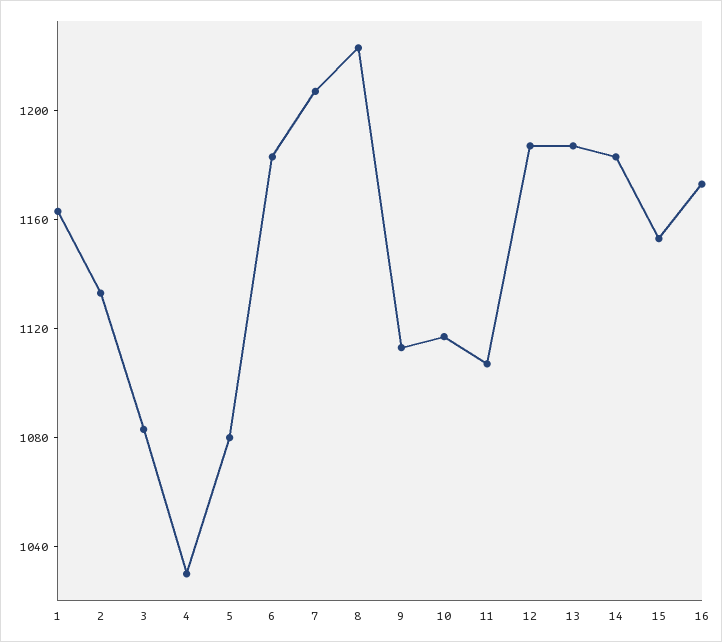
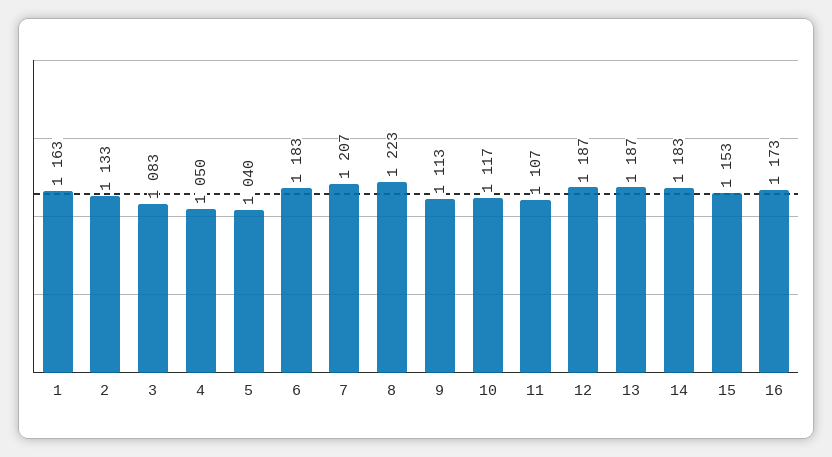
4: 1030 -> 1050
5: 1080 -> 1040

